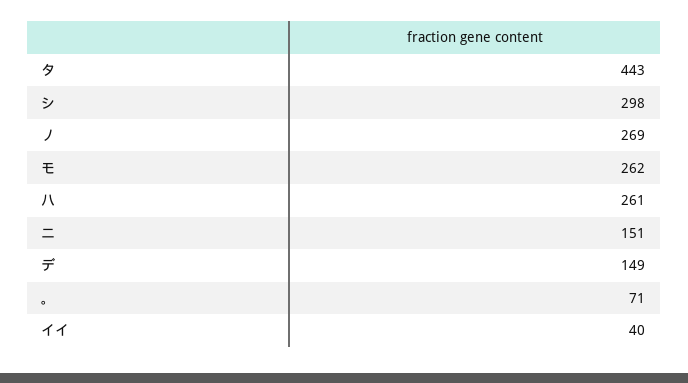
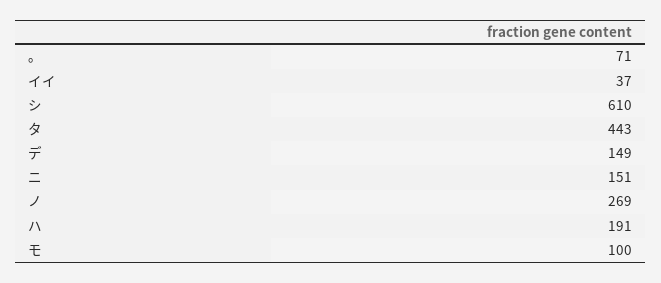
シ: 298 -> 610
モ: 262 -> 100
ハ: 261 -> 191
イイ: 40 -> 37

